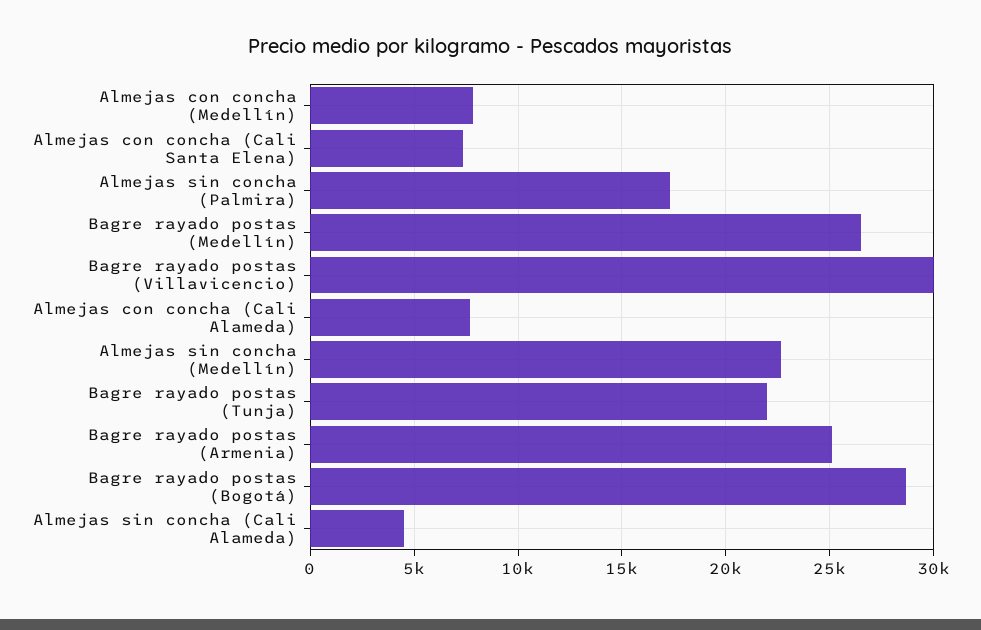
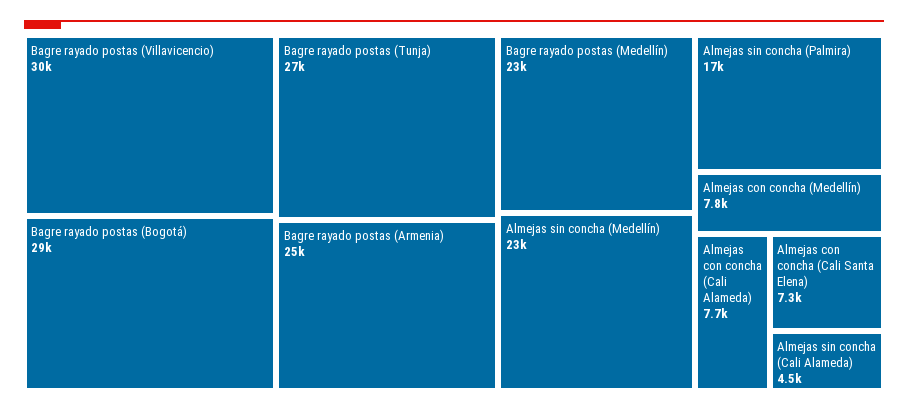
Bagre rayado postas (Medellín): 26500 -> 23000
Bagre rayado postas (Tunja): 22000 -> 27000

